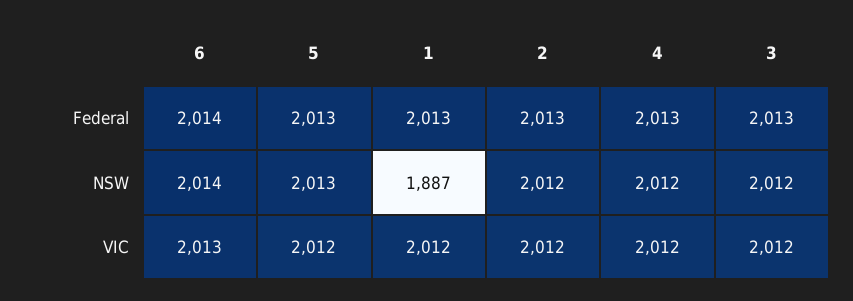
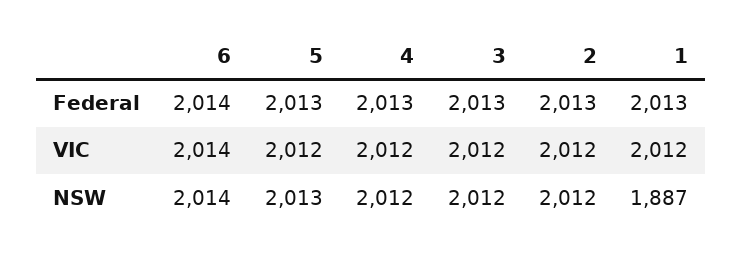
6, VIC: 2013 -> 2014

